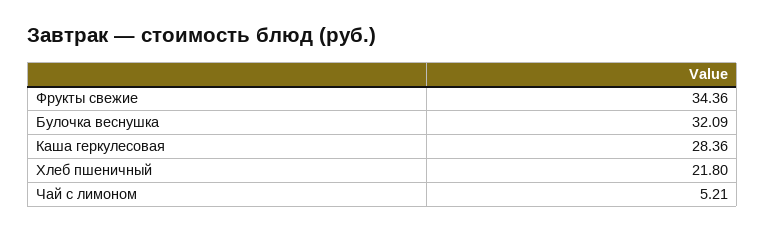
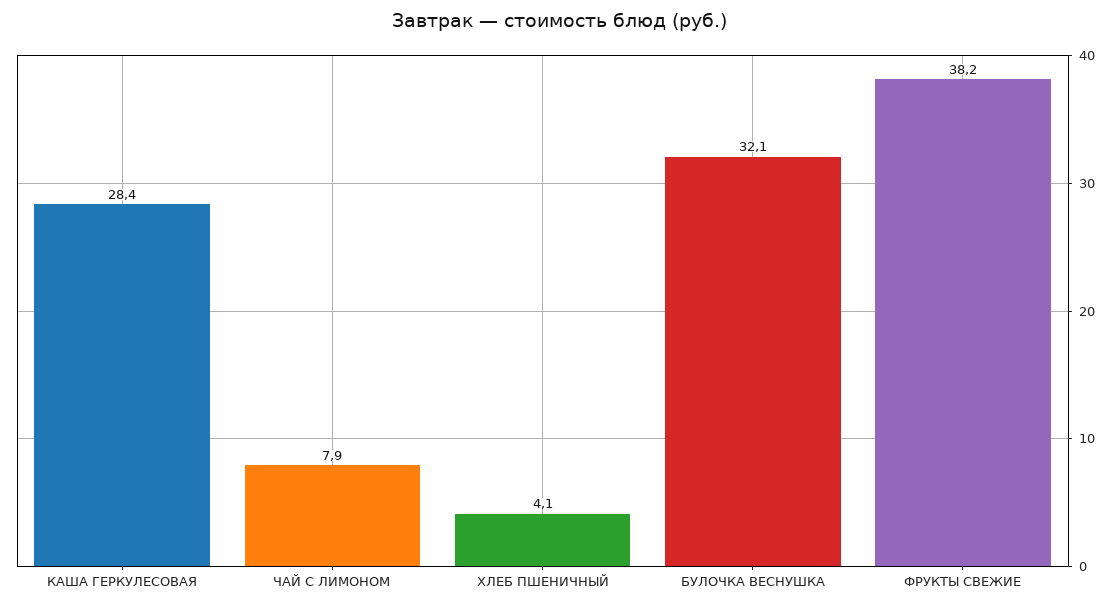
Фрукты свежие: 34.36 -> 38.2
Хлеб пшеничный: 21.8 -> 4.1
Чай с лимоном: 5.21 -> 7.9

